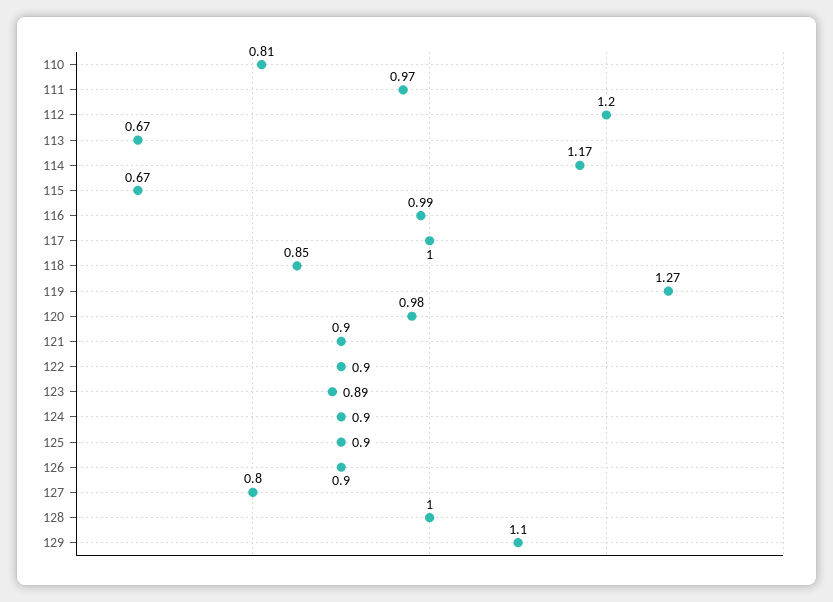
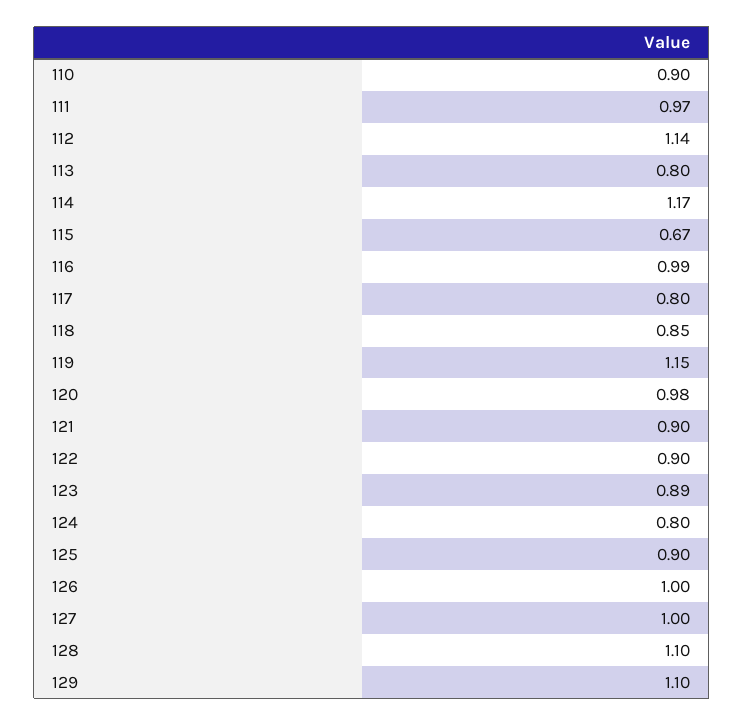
110: 0.81 -> 0.9
112: 1.2 -> 1.14
113: 0.67 -> 0.8
117: 1 -> 0.8
119: 1.27 -> 1.15
124: 0.9 -> 0.8
126: 0.9 -> 1
127: 0.8 -> 1
128: 1 -> 1.1

